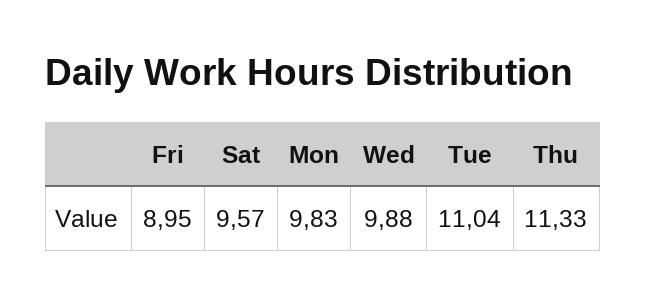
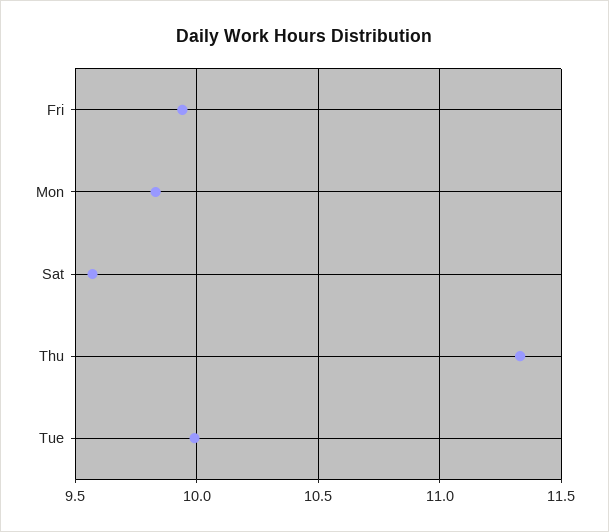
Fri: 8.95 -> 9.95
Wed: 9.88 -> none
Tue: 11.04 -> 10

